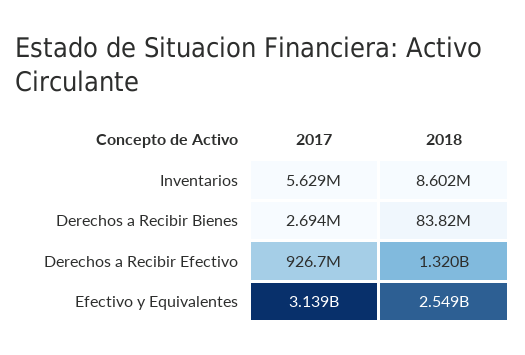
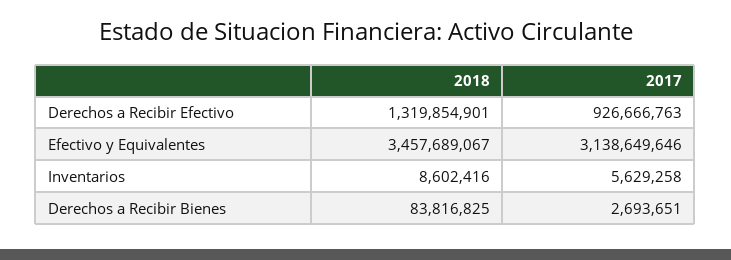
2018, Efectivo y Equivalentes: 2549000000 -> 3457689067

